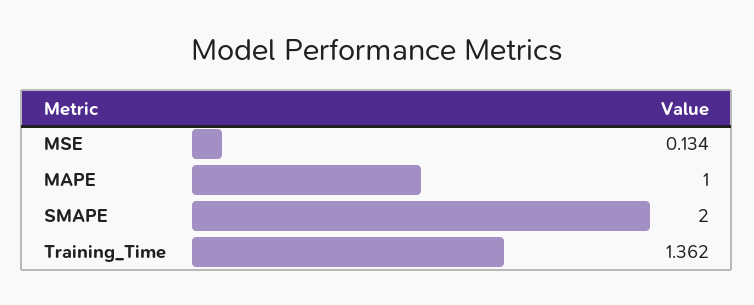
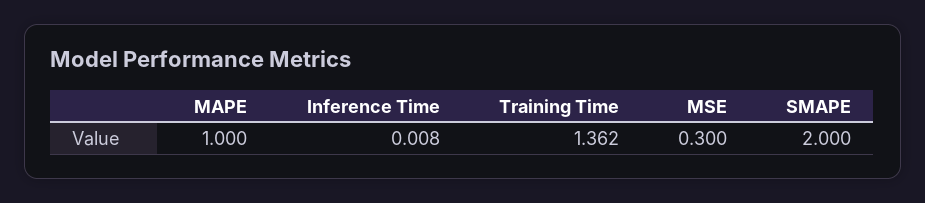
MSE: 0.134 -> 0.3
Inference Time: none -> 0.008

